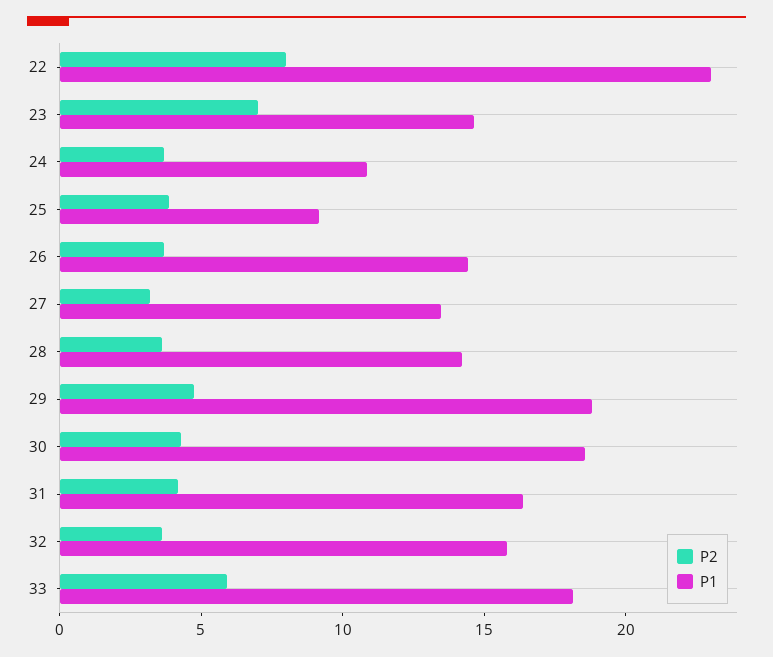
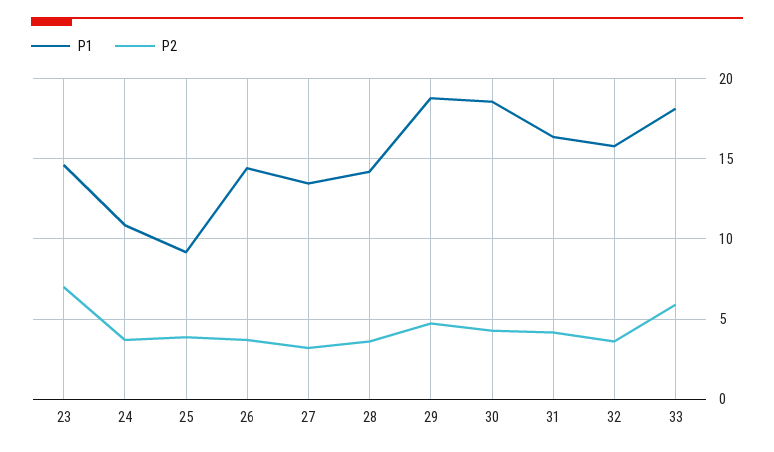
P2, 22: 8 -> none
P1, 22: 23 -> none

